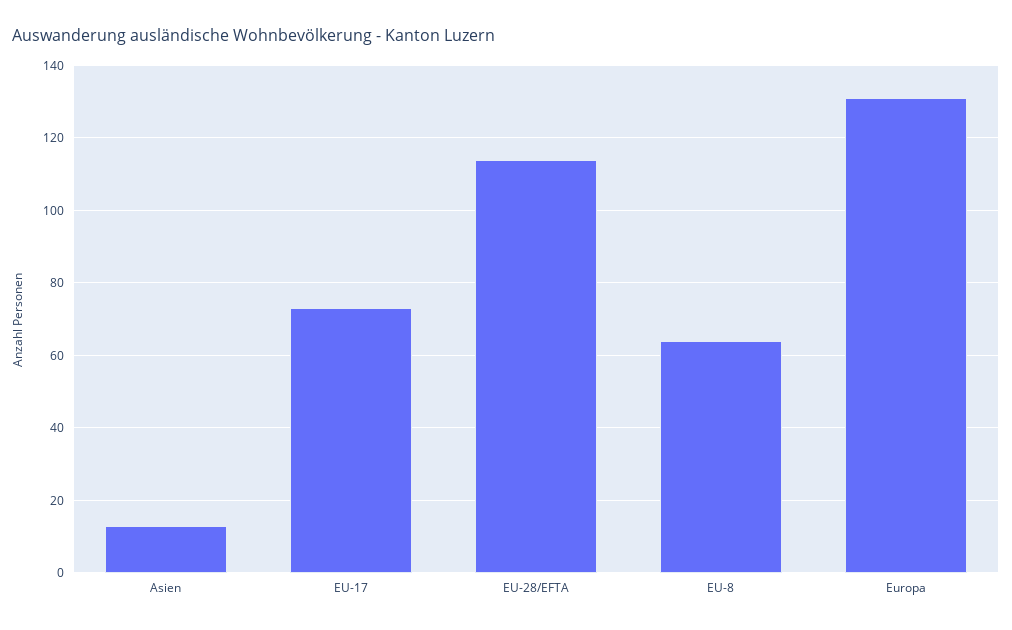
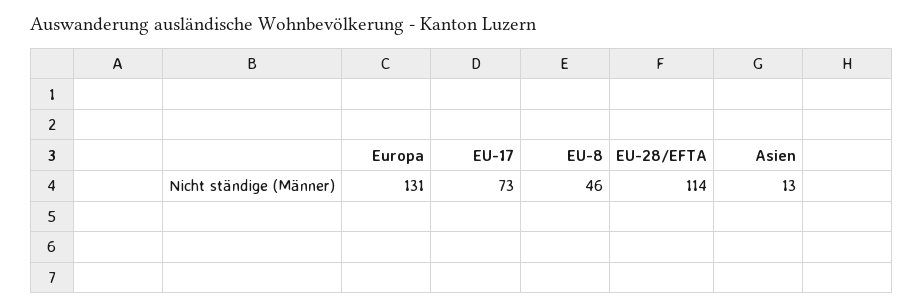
EU-8: 65 -> 46

